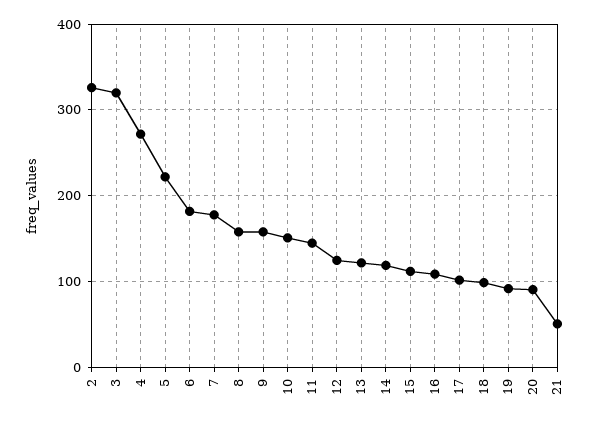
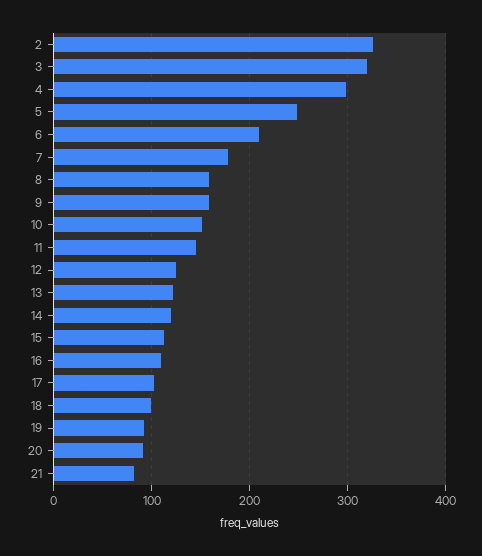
4: 270 -> 300
5: 220 -> 250
6: 180 -> 210
21: 50 -> 80

